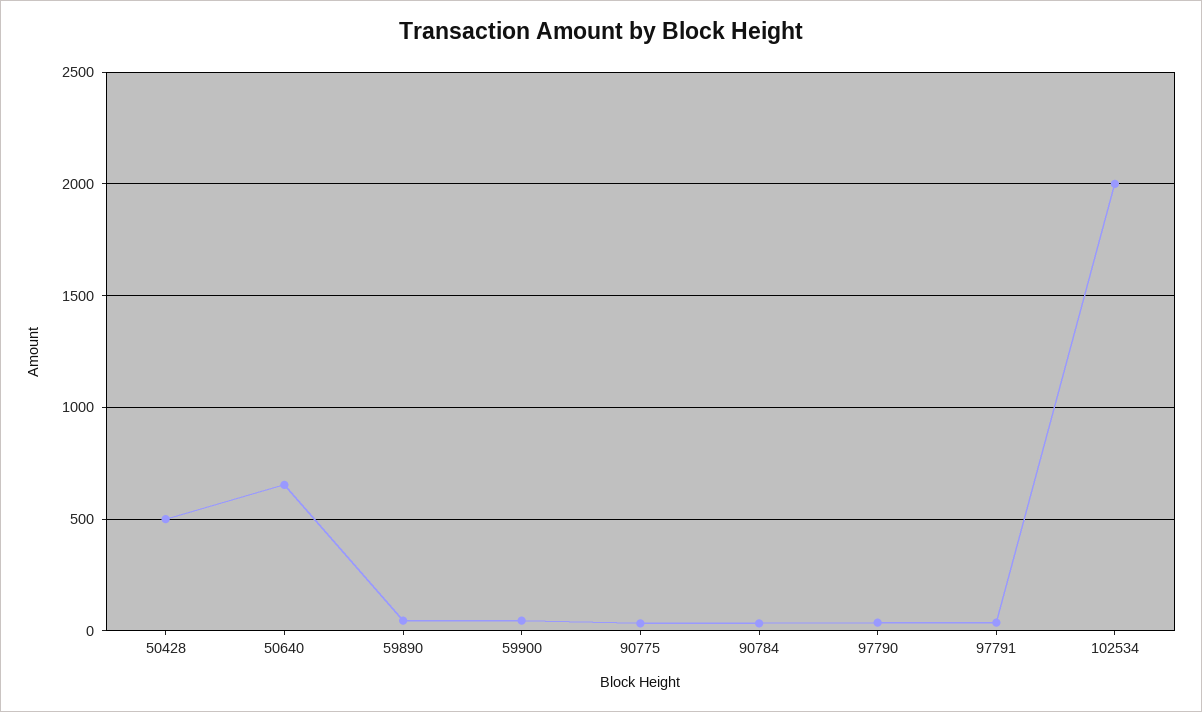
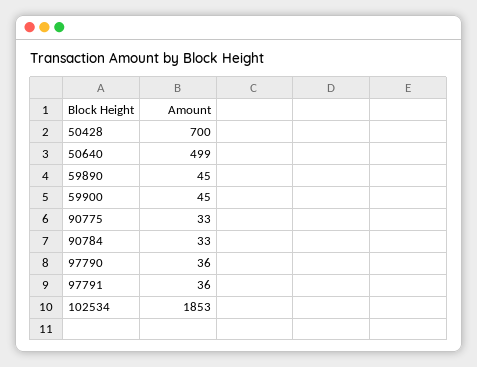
50428: 500 -> 700
50640: 650 -> 499
102534: 2000 -> 1853

